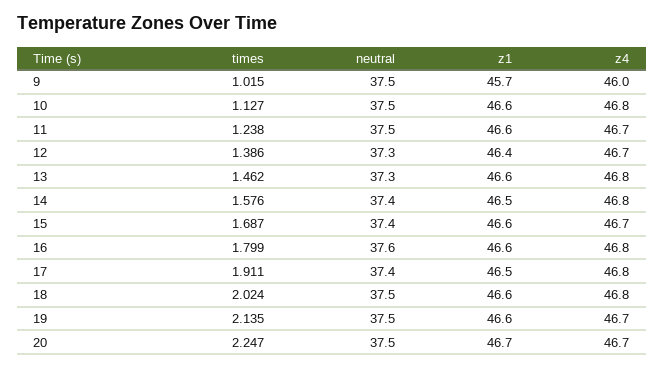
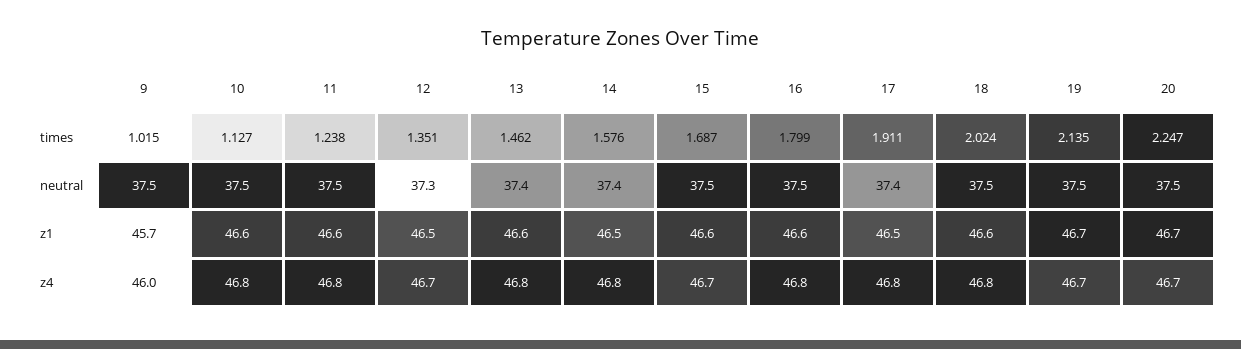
z4, 11: 46.7 -> 46.8
times, 12: 1.386 -> 1.351
z1, 12: 46.4 -> 46.5
neutral, 13: 37.3 -> 37.4
neutral, 15: 37.4 -> 37.5
neutral, 16: 37.6 -> 37.5
z1, 19: 46.6 -> 46.7

